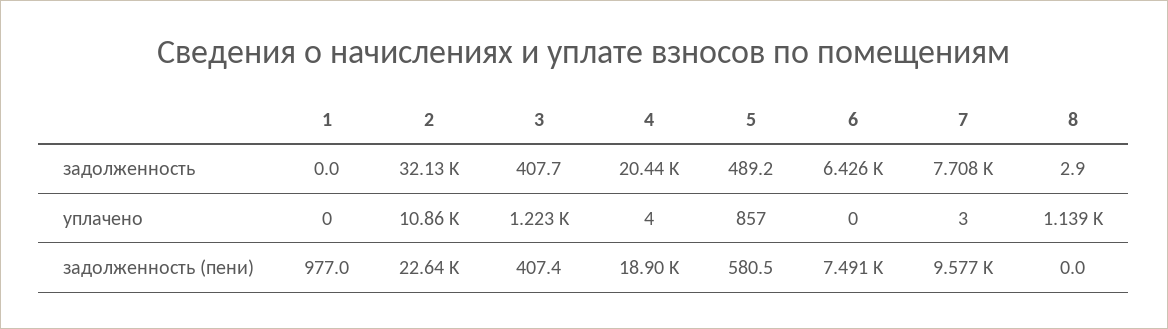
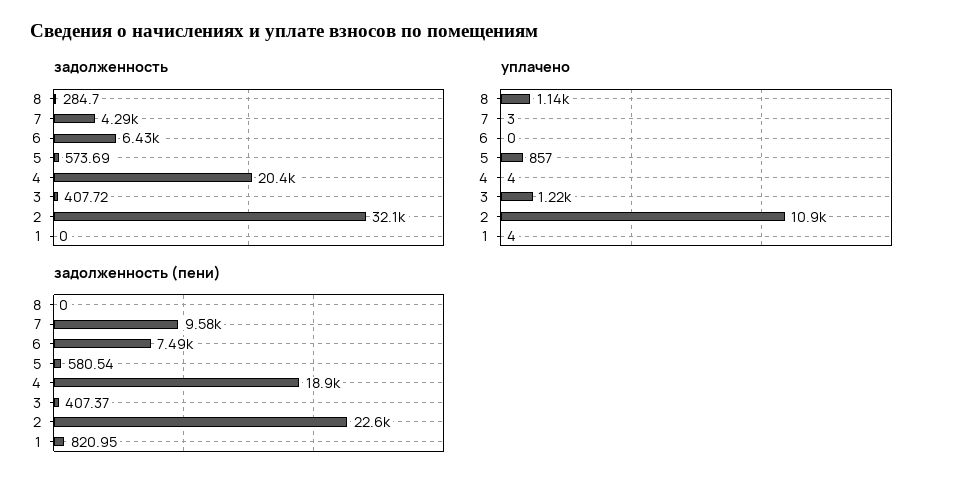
задолженность, 5: 489.2 -> 573.69
задолженность, 7: 7708 -> 4290
задолженность, 8: 2.9 -> 284.7
уплачено, 1: 0 -> 4
задолженность (пени), 1: 977 -> 820.95

